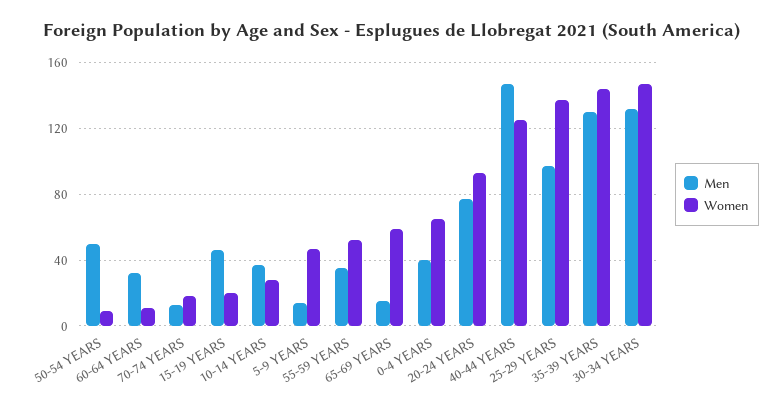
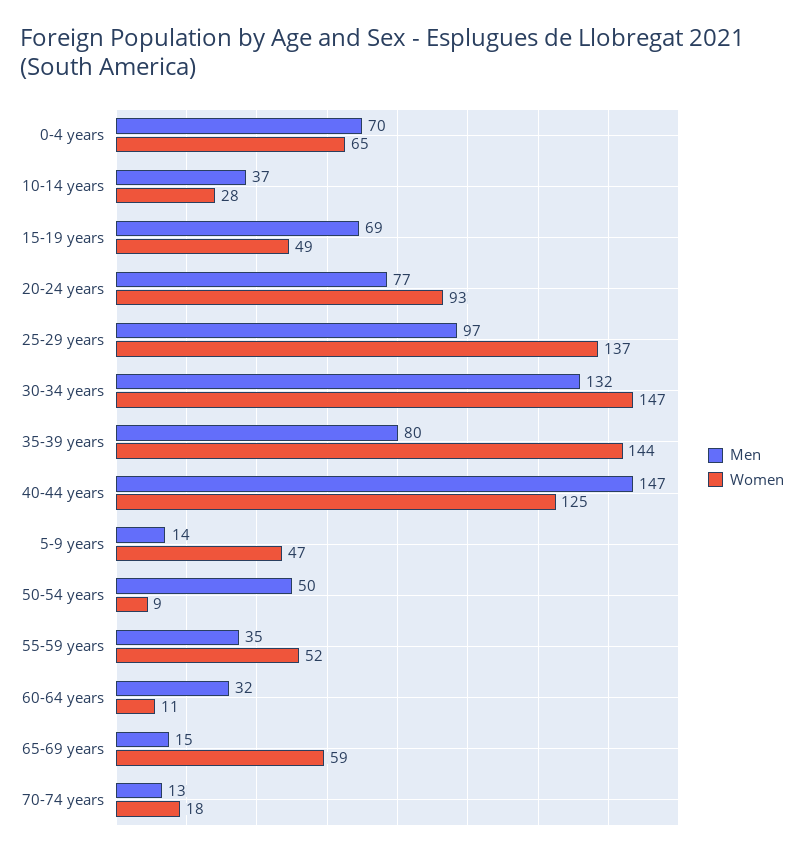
Men, 15-19 YEARS: 45 -> 69
Women, 15-19 YEARS: 20 -> 49
Men, 0-4 YEARS: 40 -> 70
Men, 35-39 YEARS: 130 -> 80

